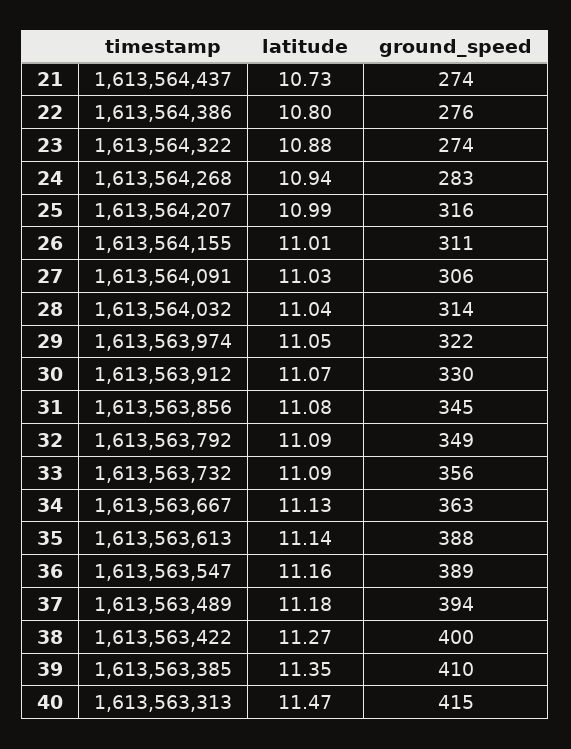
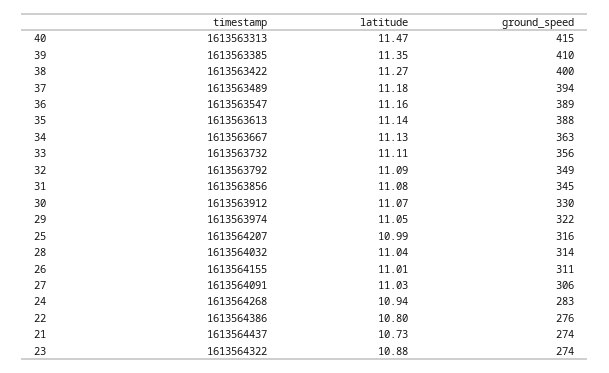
latitude, 33: 11.09 -> 11.11

